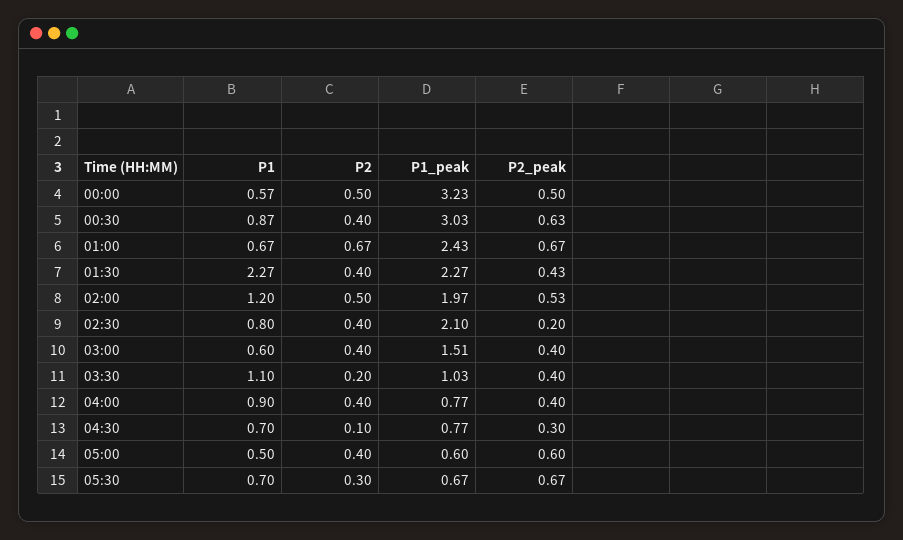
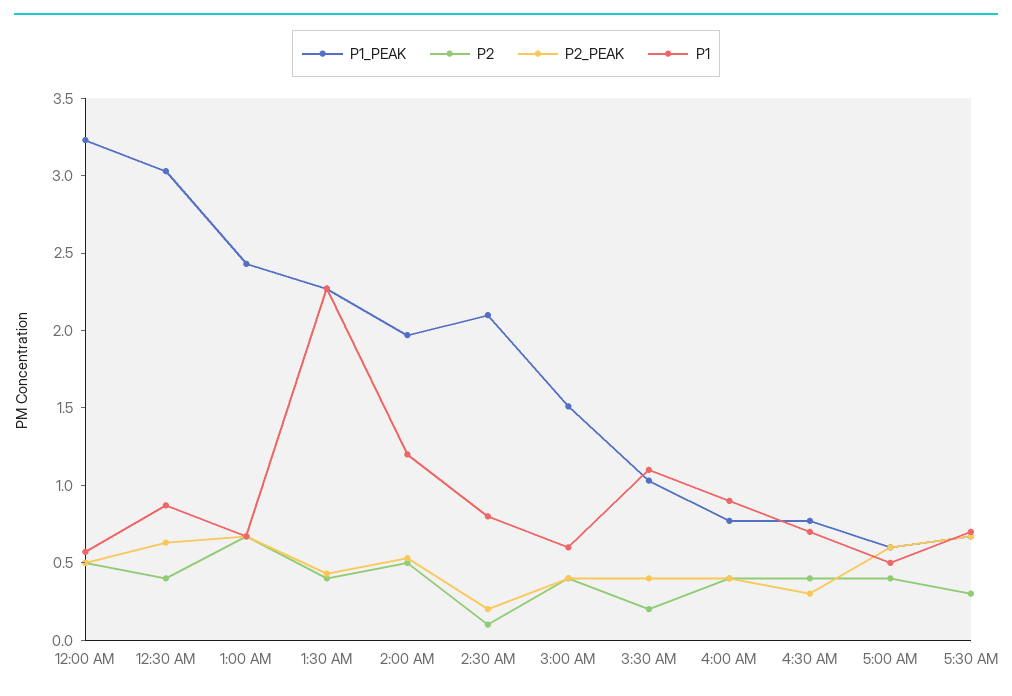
P2, 02:30: 0.4 -> 0.1
P2, 04:30: 0.1 -> 0.4

